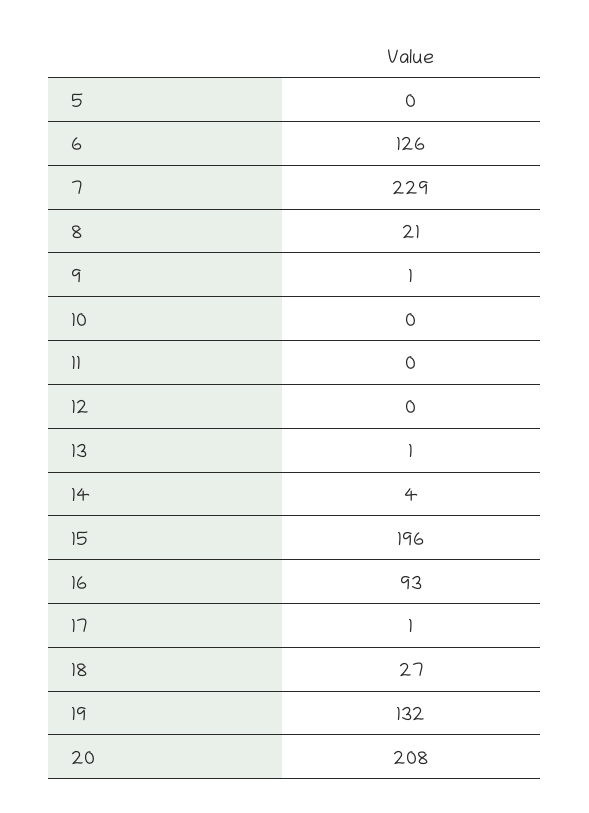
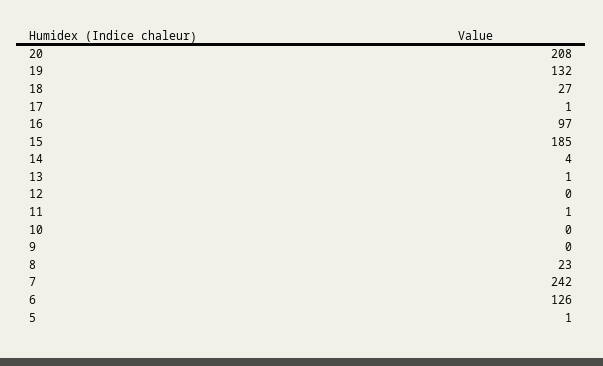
5: 0 -> 1
7: 229 -> 242
8: 21 -> 23
9: 1 -> 0
11: 0 -> 1
15: 196 -> 185
16: 93 -> 97

